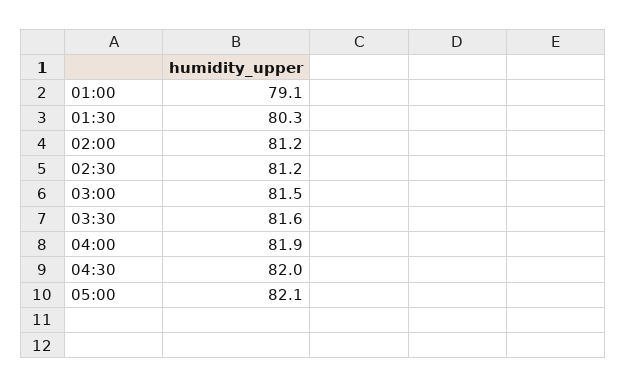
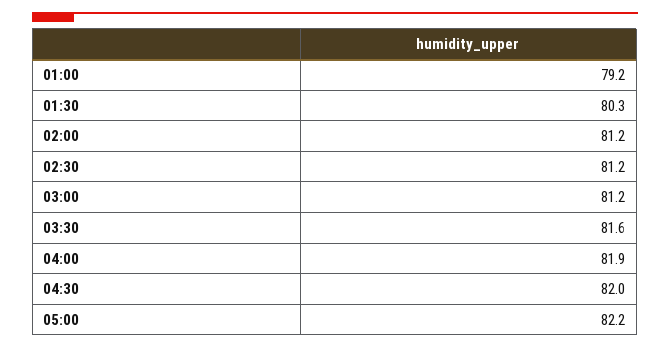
01:00: 79.1 -> 79.2
03:00: 81.5 -> 81.2
05:00: 82.1 -> 82.2

